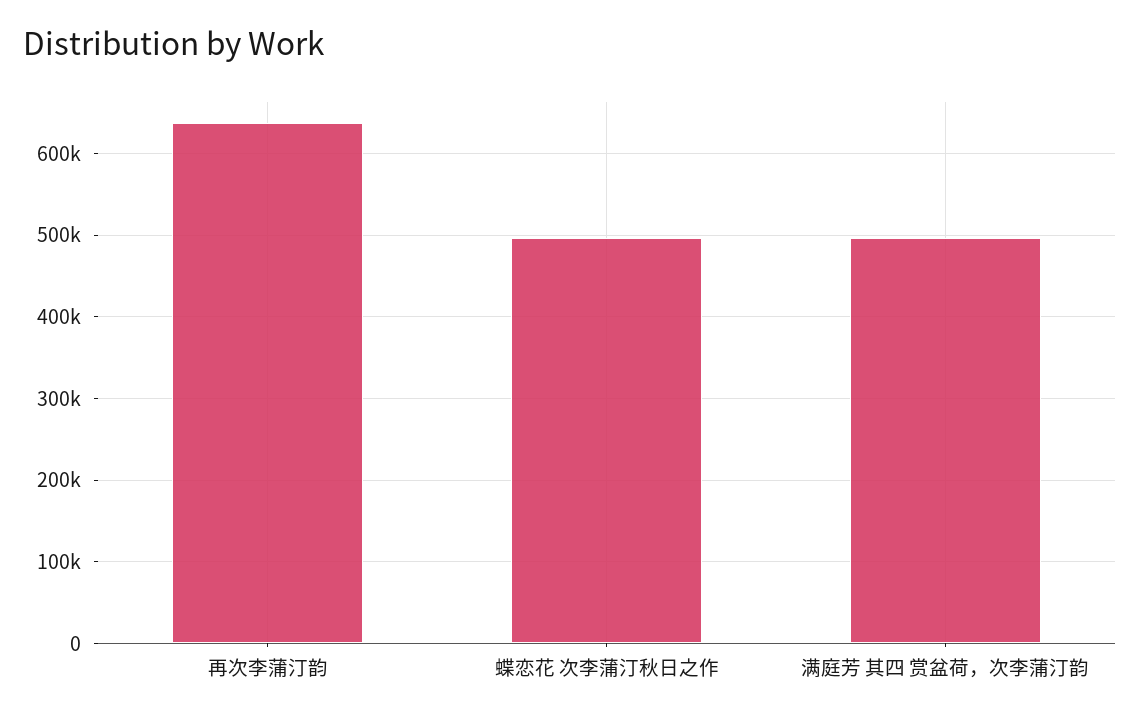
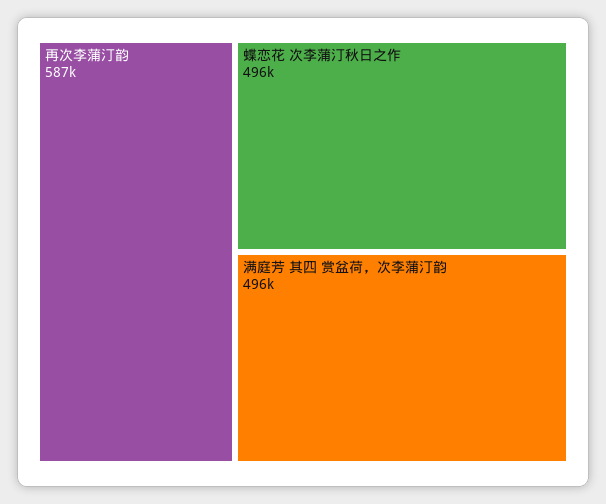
再次李蒲汀韵: 640000 -> 587000

